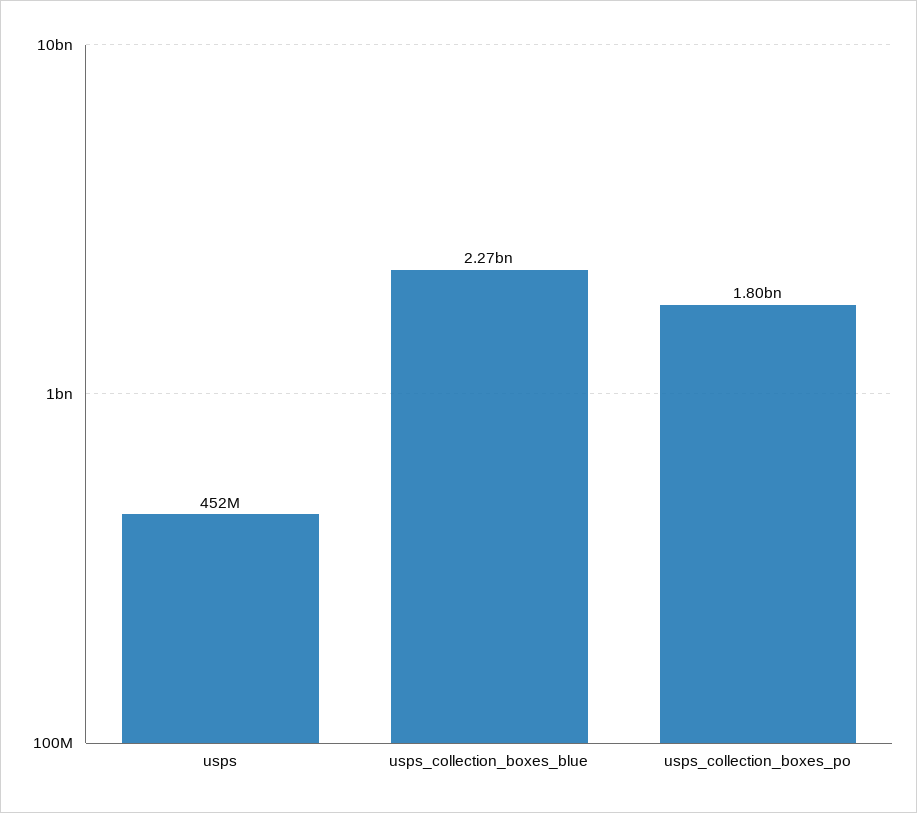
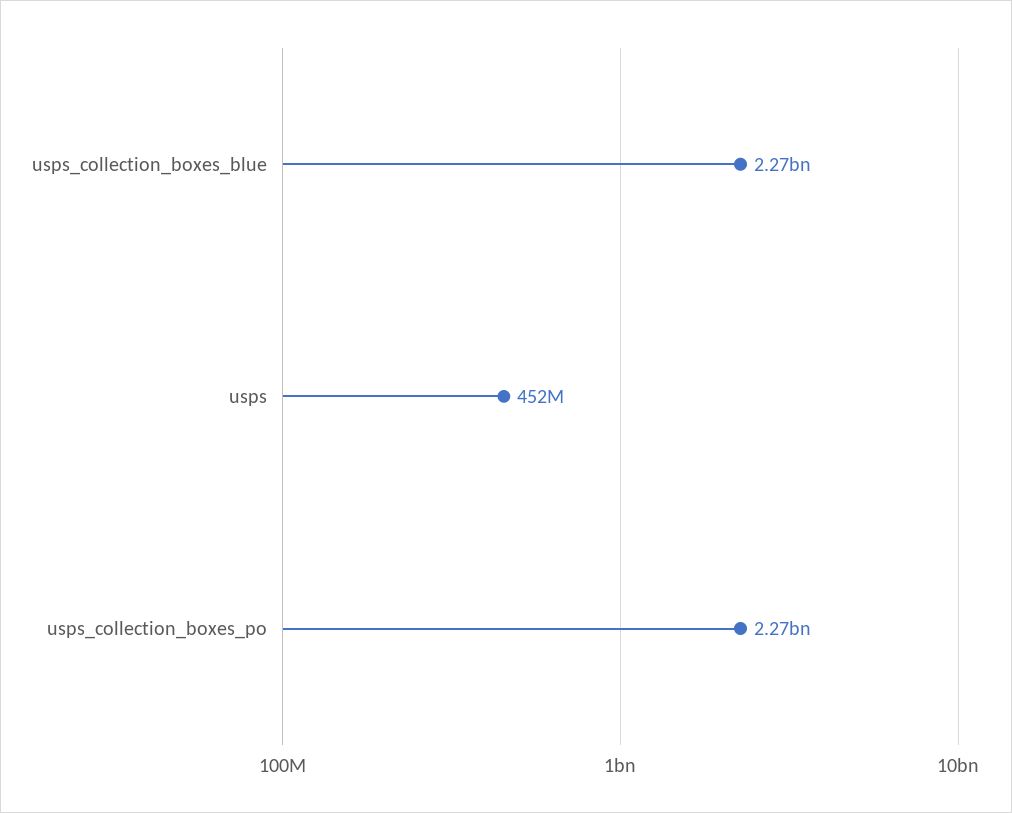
usps_collection_boxes_po: 1800000000 -> 2270000000

